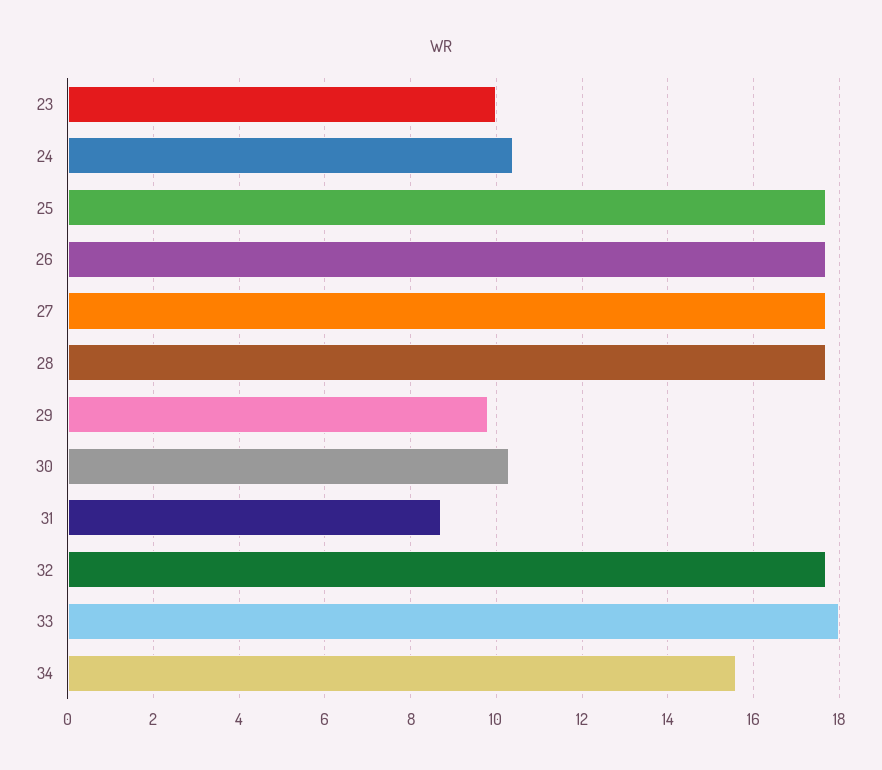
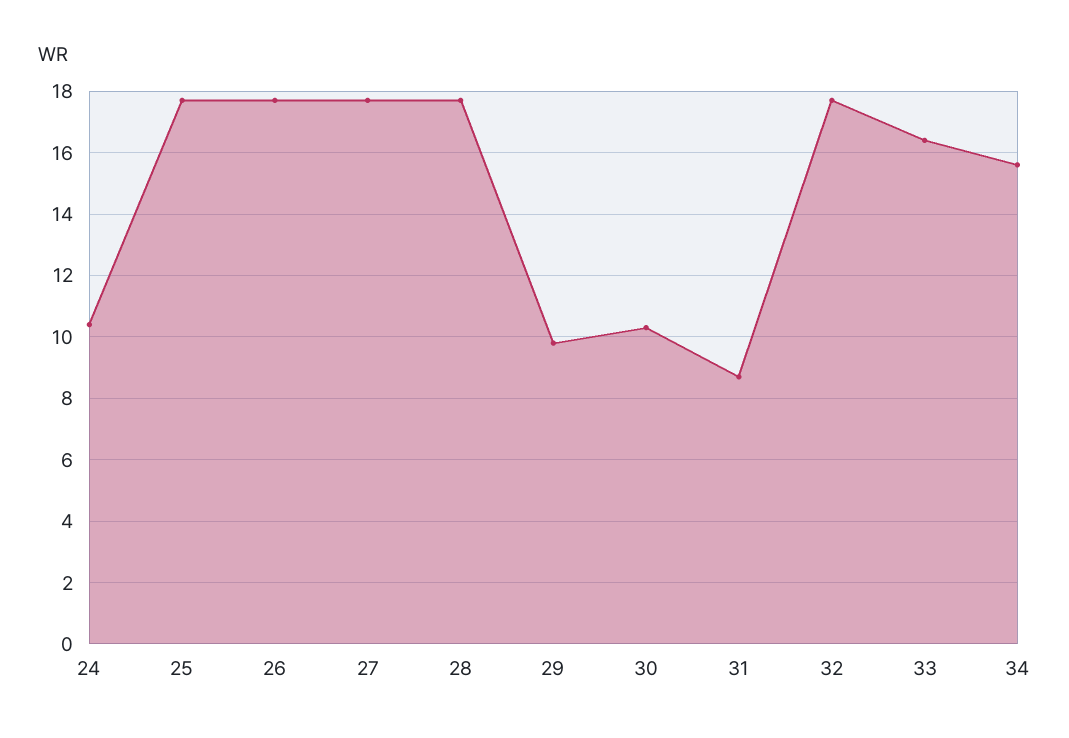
23: 10 -> none
33: 18 -> 16.5

